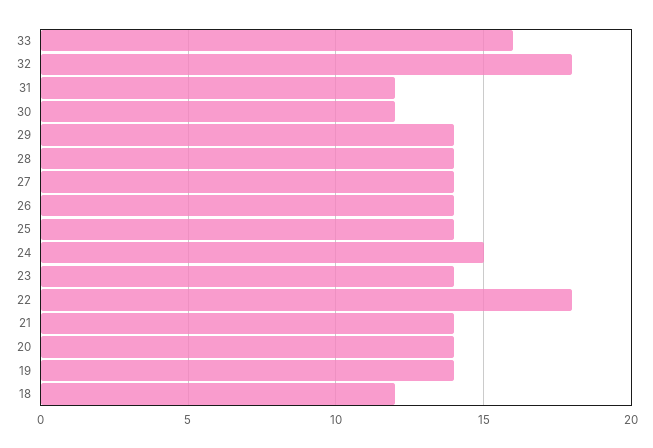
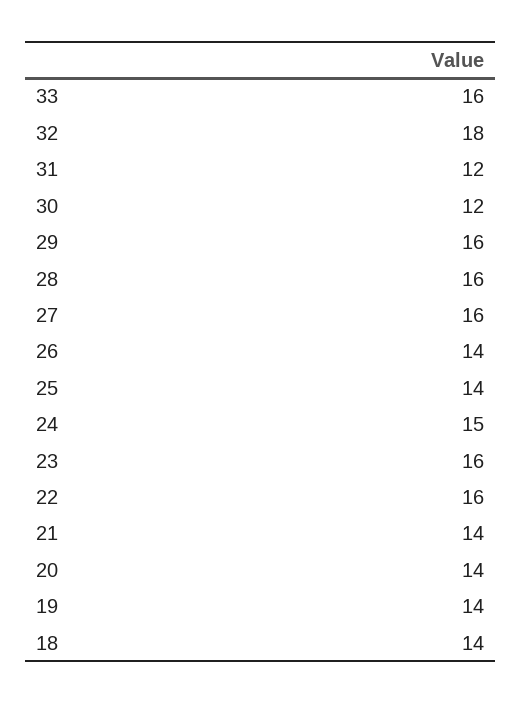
29: 14 -> 16
28: 14 -> 16
27: 14 -> 16
23: 14 -> 16
22: 18 -> 16
18: 12 -> 14

